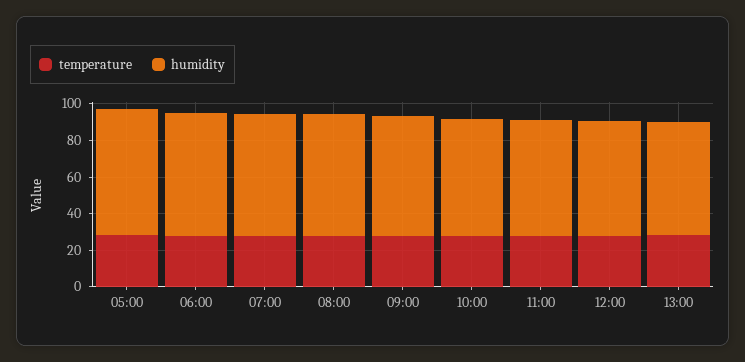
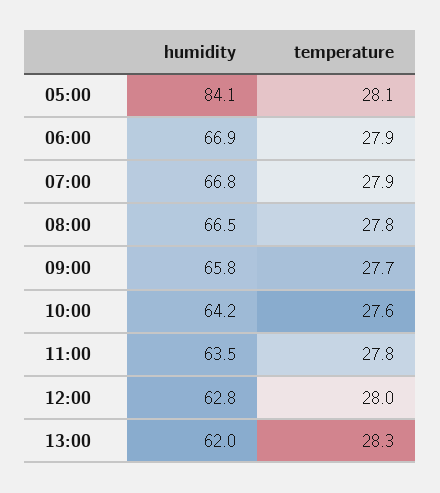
humidity, 05:00: 70 -> 84.1

